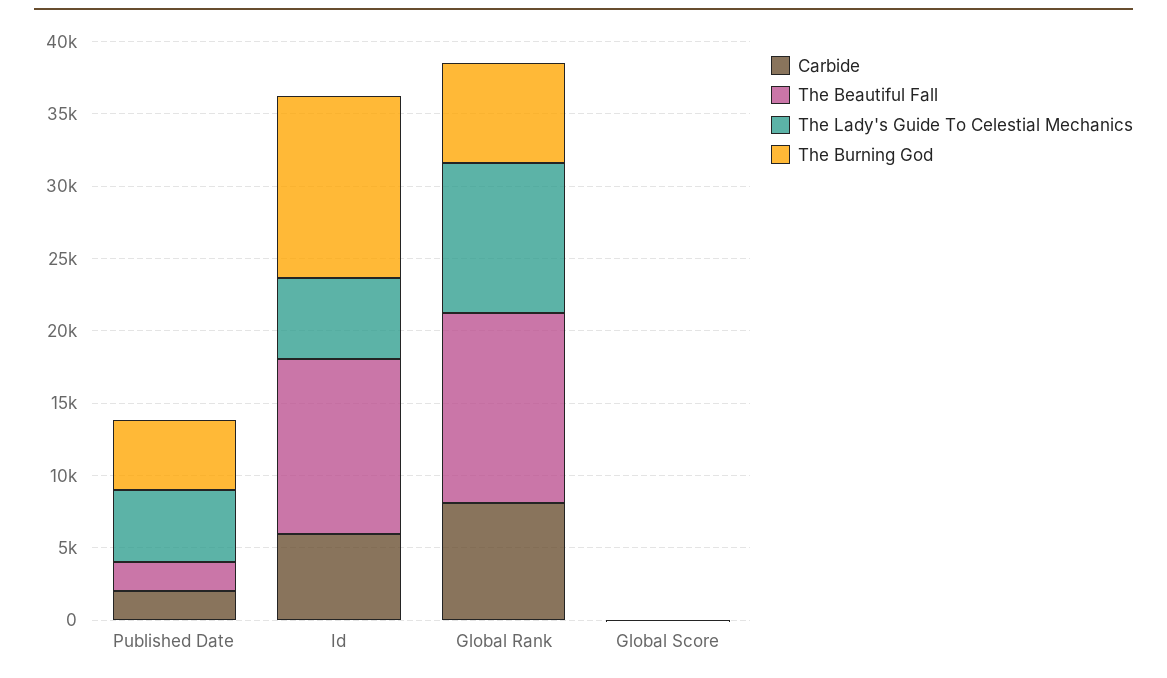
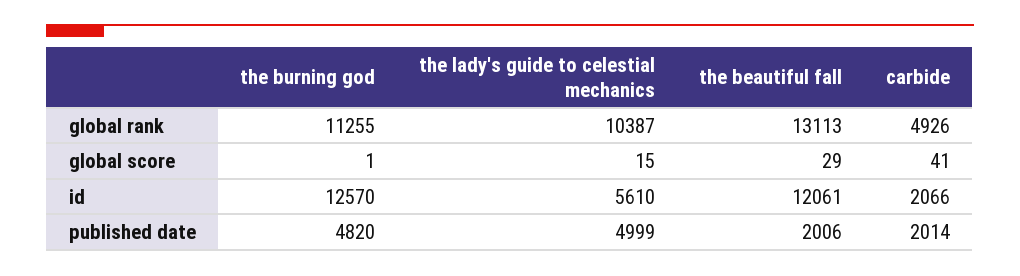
Carbide, Id: 6000 -> 2066
Carbide, Global Rank: 8000 -> 4926
The Burning God, Global Rank: 7000 -> 11255

